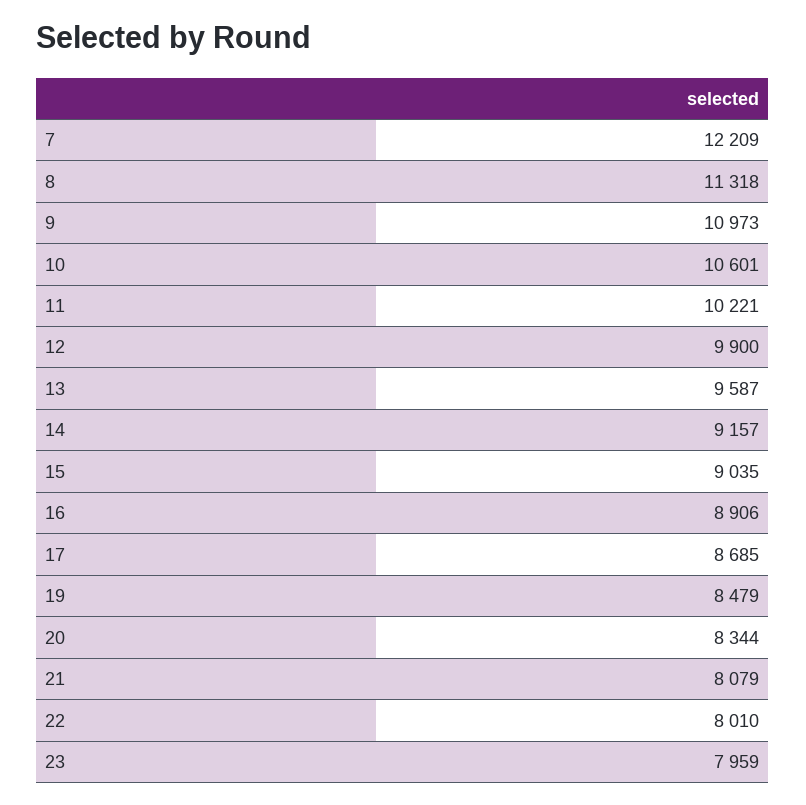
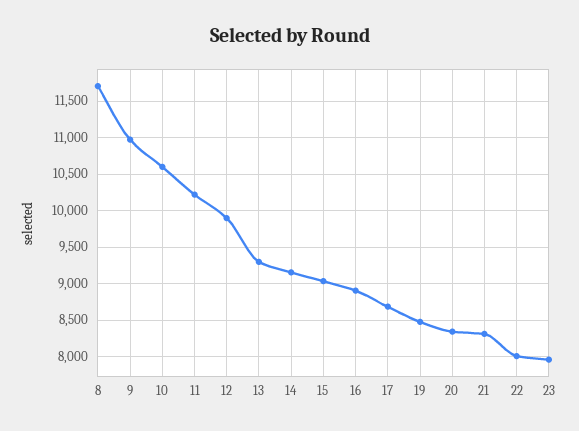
7: 12209 -> none
8: 11318 -> 11700
13: 9587 -> 9300
21: 8079 -> 8300

